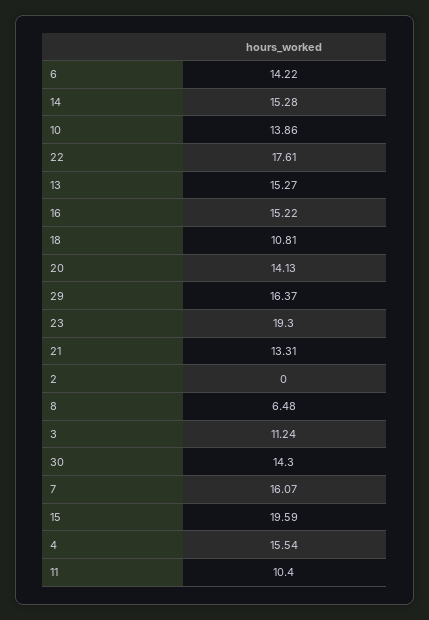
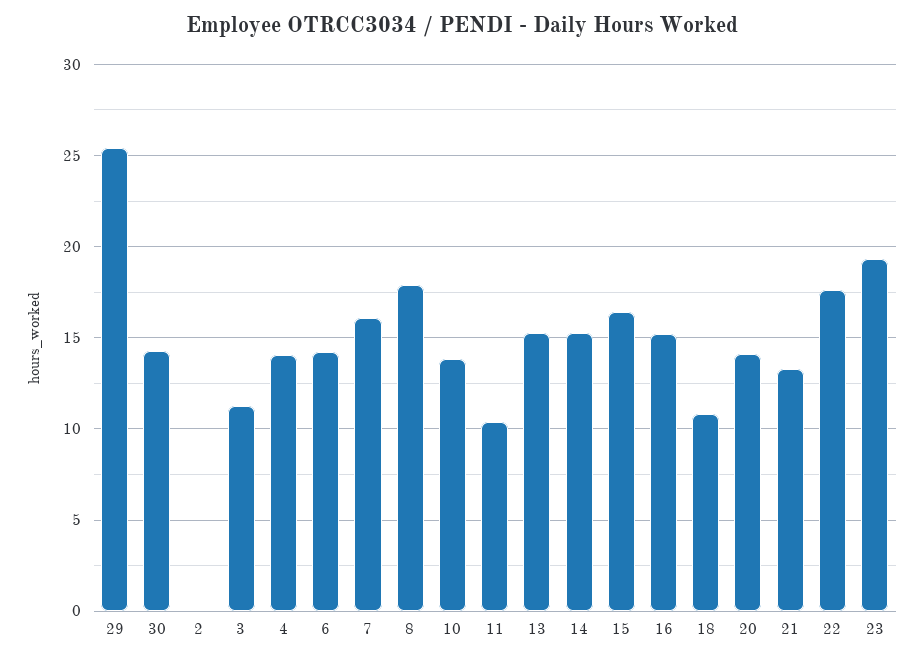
29: 16.37 -> 25.5
8: 6.48 -> 18
15: 19.59 -> 16.5
4: 15.54 -> 14

